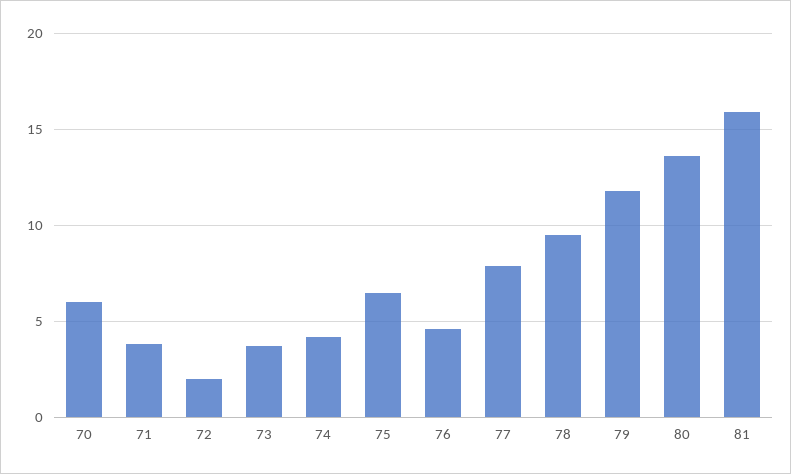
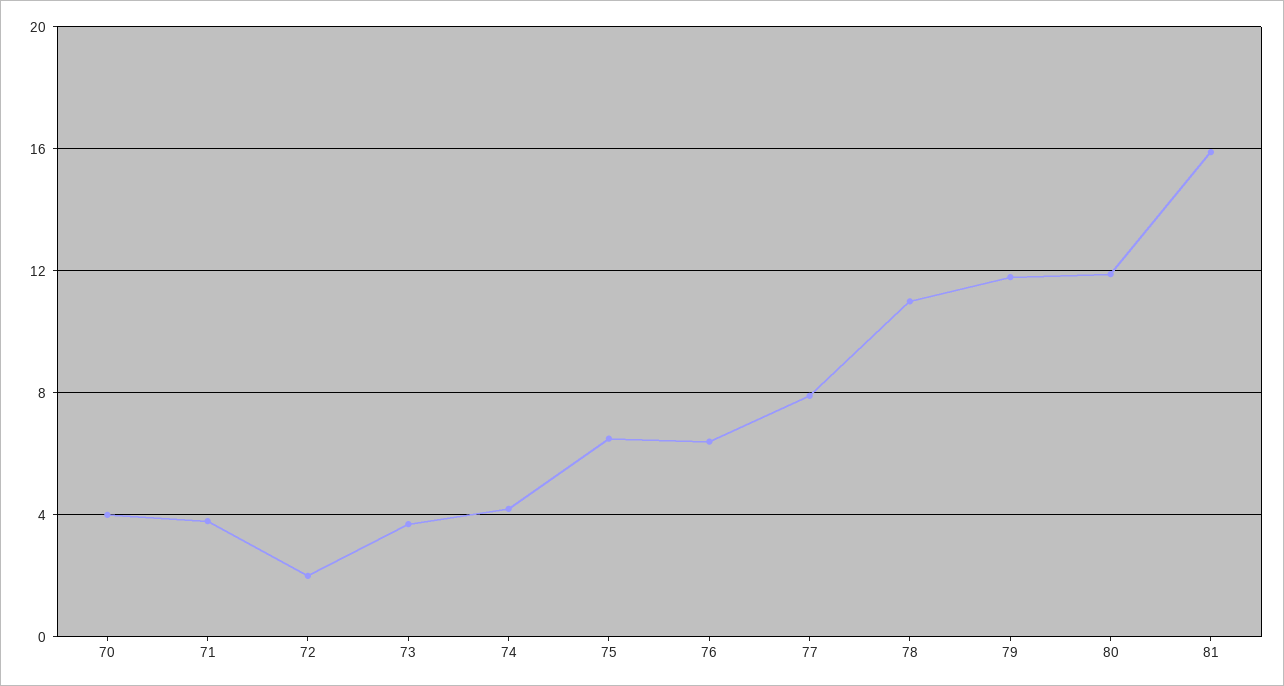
70: 6 -> 4
76: 4.5 -> 6.5
78: 9.5 -> 11
80: 13.5 -> 12

